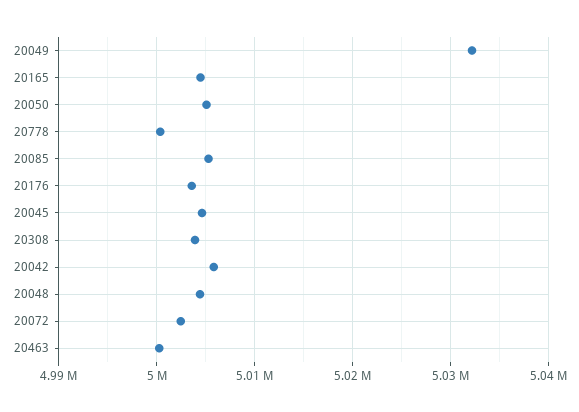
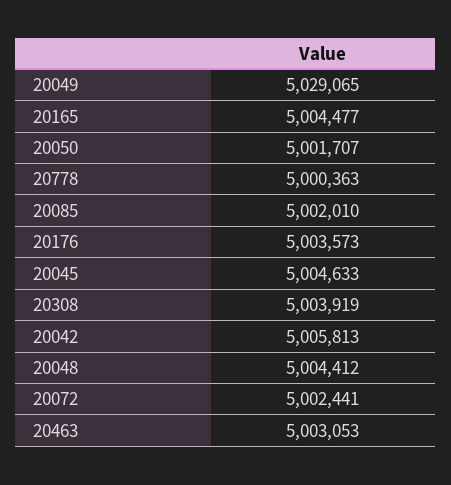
20049: 5032000 -> 5029065
20050: 5005000 -> 5001707
20085: 5005000 -> 5002010
20463: 5000000 -> 5003053

